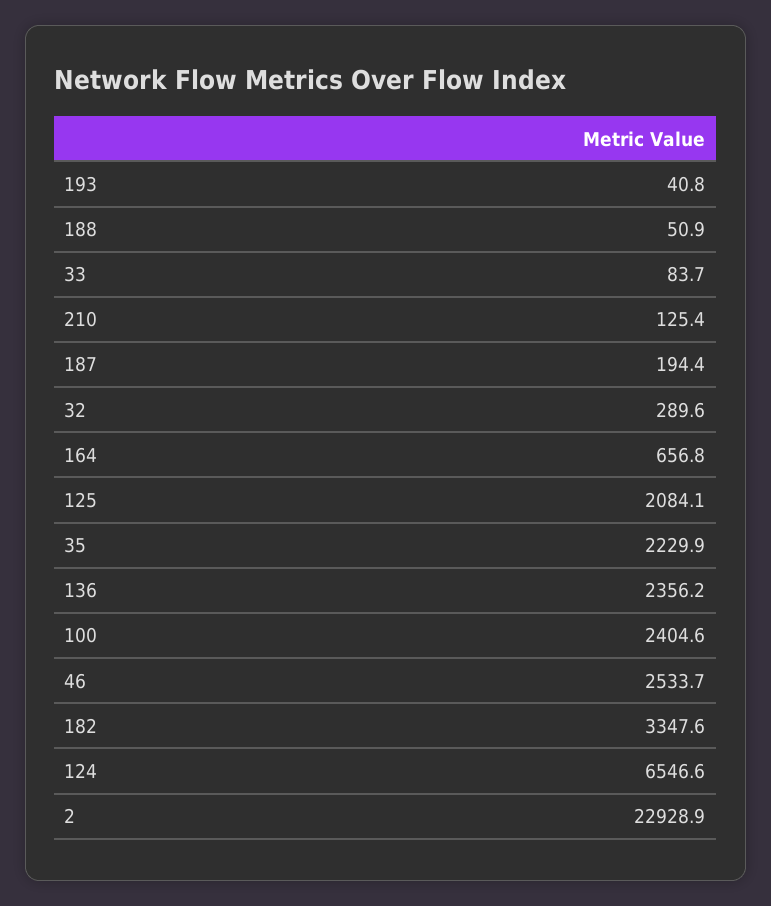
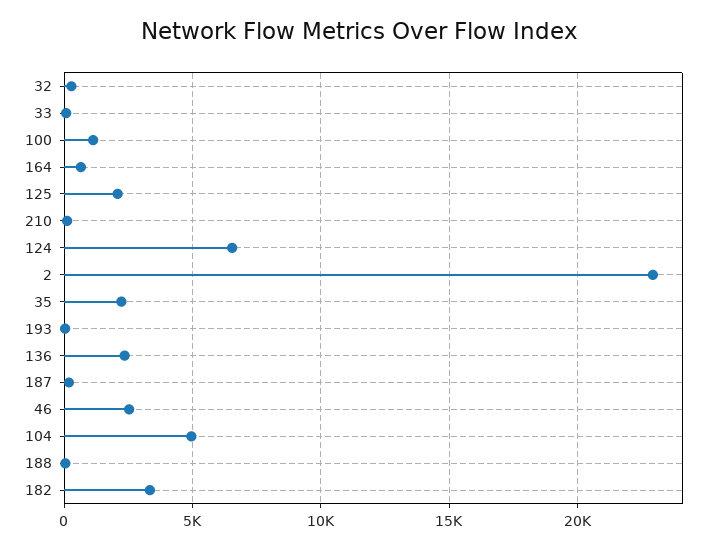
100: 2404.6 -> 1000
104: none -> 5000

